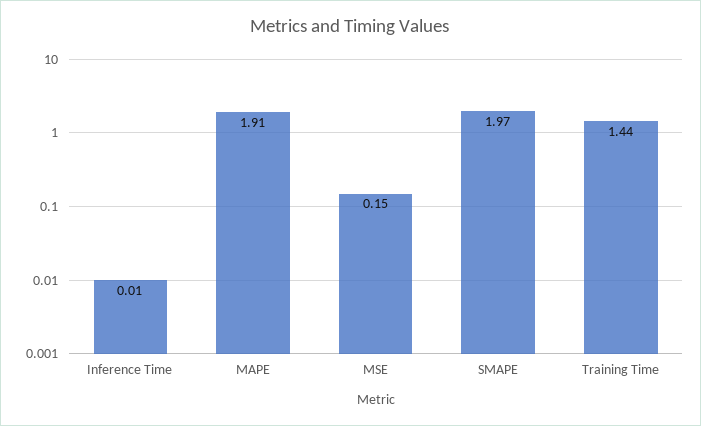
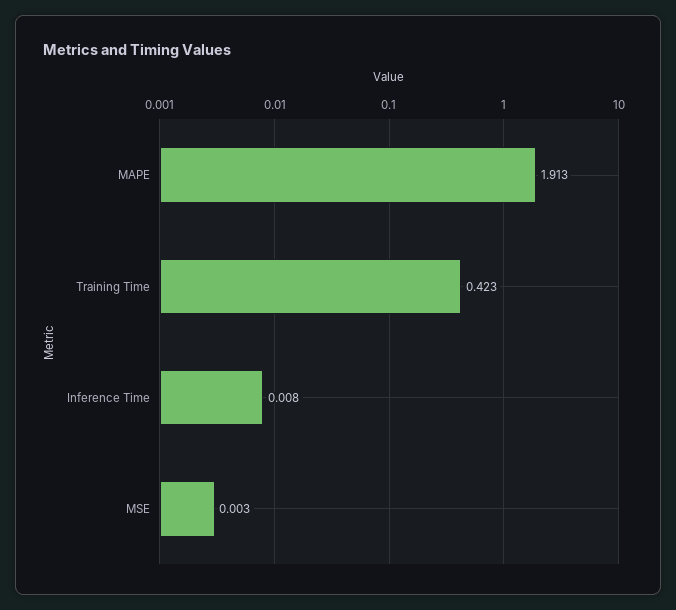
MSE: 0.15 -> 0.003
SMAPE: 1.97 -> none
Training Time: 1.44 -> 0.423

